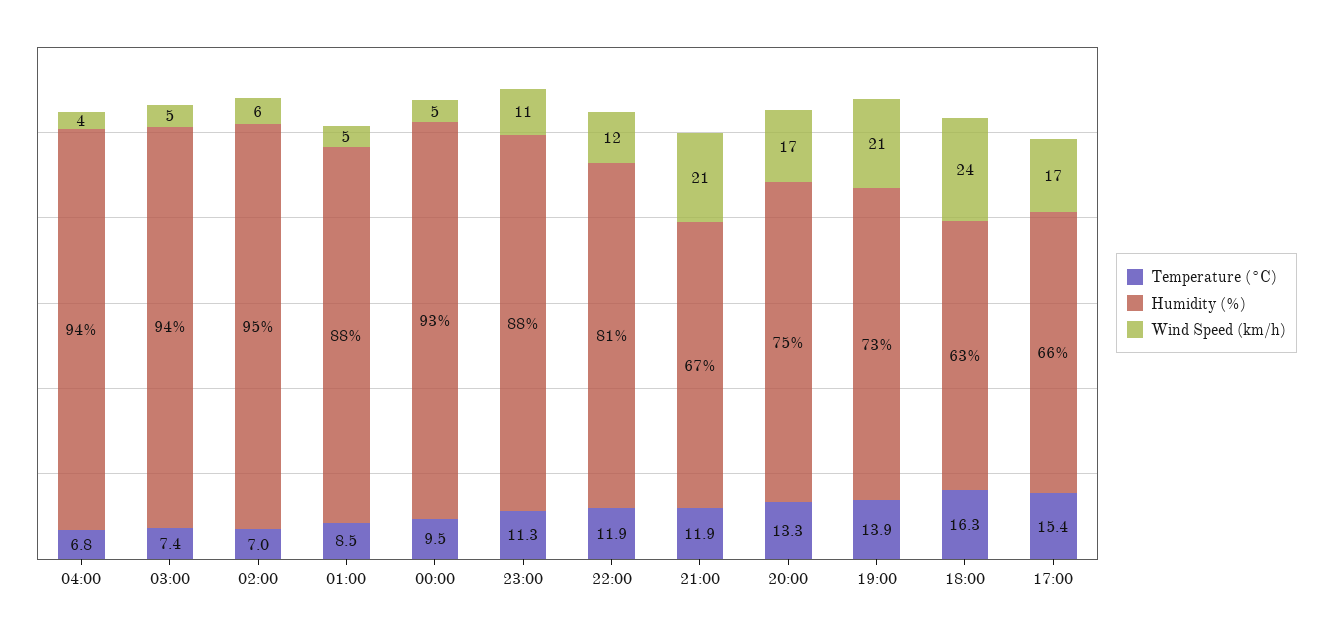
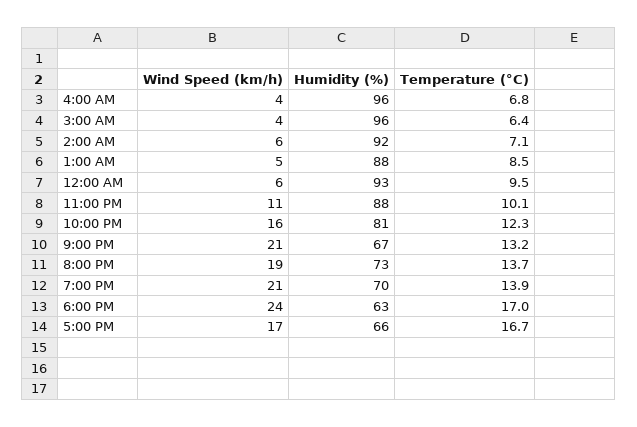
Humidity (%), 04:00: 94 -> 96
Temperature (°C), 03:00: 7.4 -> 6.4
Humidity (%), 03:00: 94 -> 96
Wind Speed (km/h), 03:00: 5 -> 4
Temperature (°C), 02:00: 7 -> 7.1
Humidity (%), 02:00: 95 -> 92
Wind Speed (km/h), 00:00: 5 -> 6
Temperature (°C), 23:00: 11.3 -> 10.1
Temperature (°C), 22:00: 11.9 -> 12.3
Wind Speed (km/h), 22:00: 12 -> 16
Temperature (°C), 21:00: 11.9 -> 13.2
Temperature (°C), 20:00: 13.3 -> 13.7
Humidity (%), 20:00: 75 -> 73
Wind Speed (km/h), 20:00: 17 -> 19
Humidity (%), 19:00: 73 -> 70
Temperature (°C), 18:00: 16.3 -> 17
Temperature (°C), 17:00: 15.4 -> 16.7

